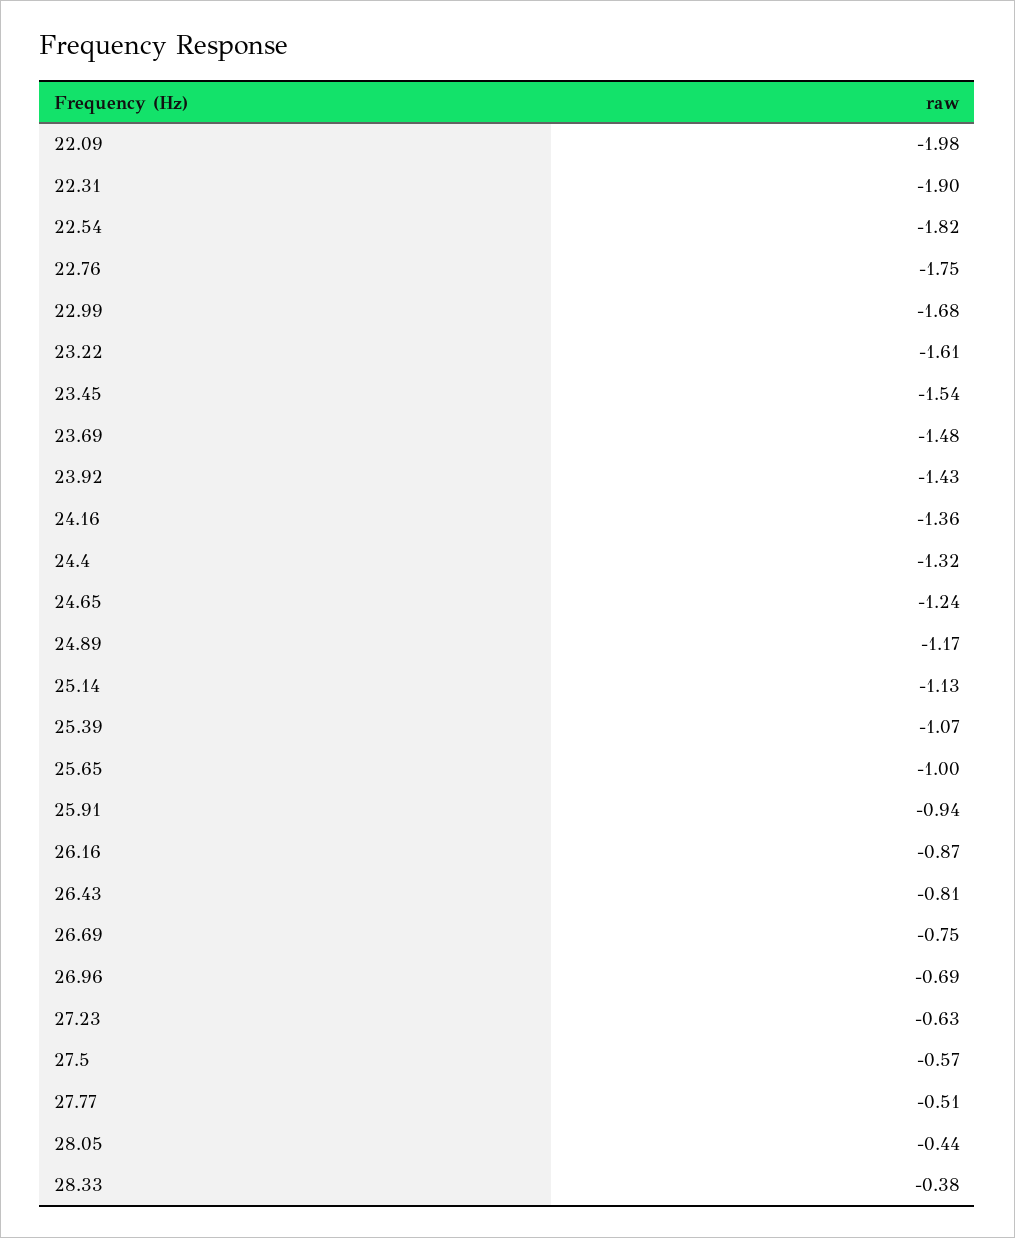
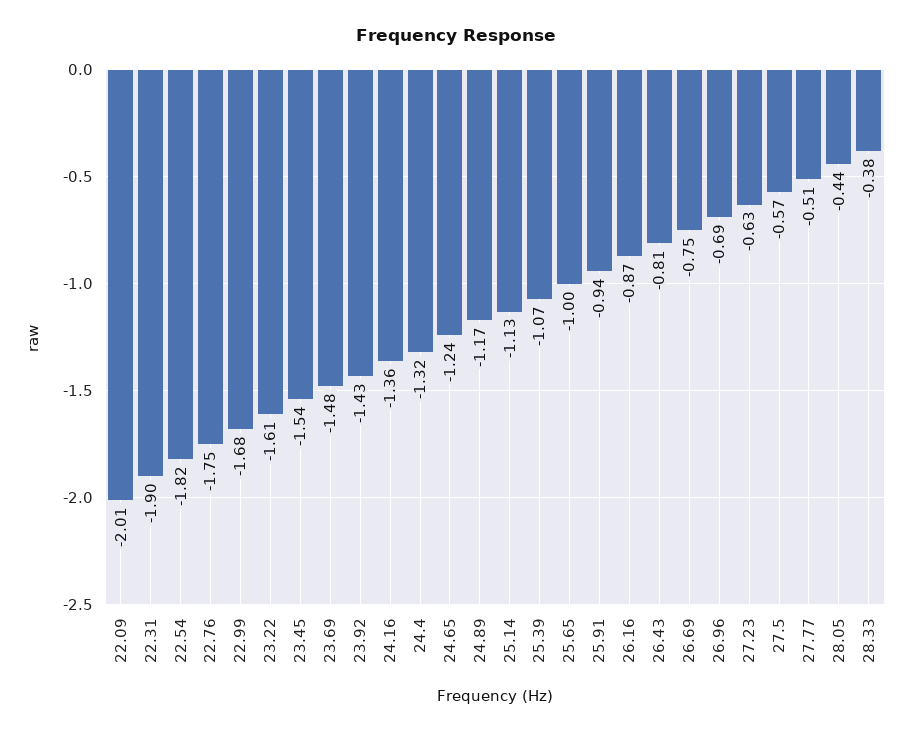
22.09: -1.98 -> -2.01

